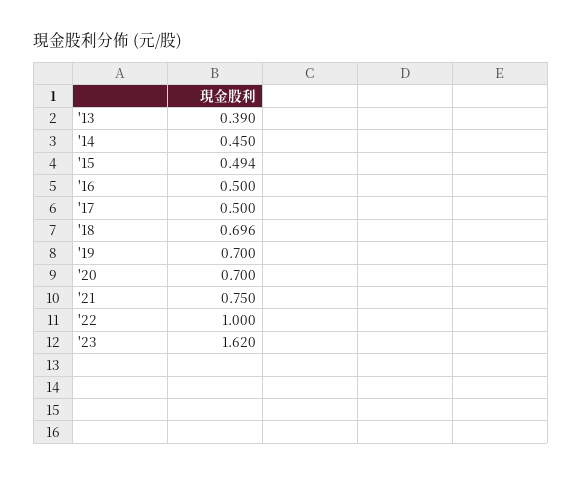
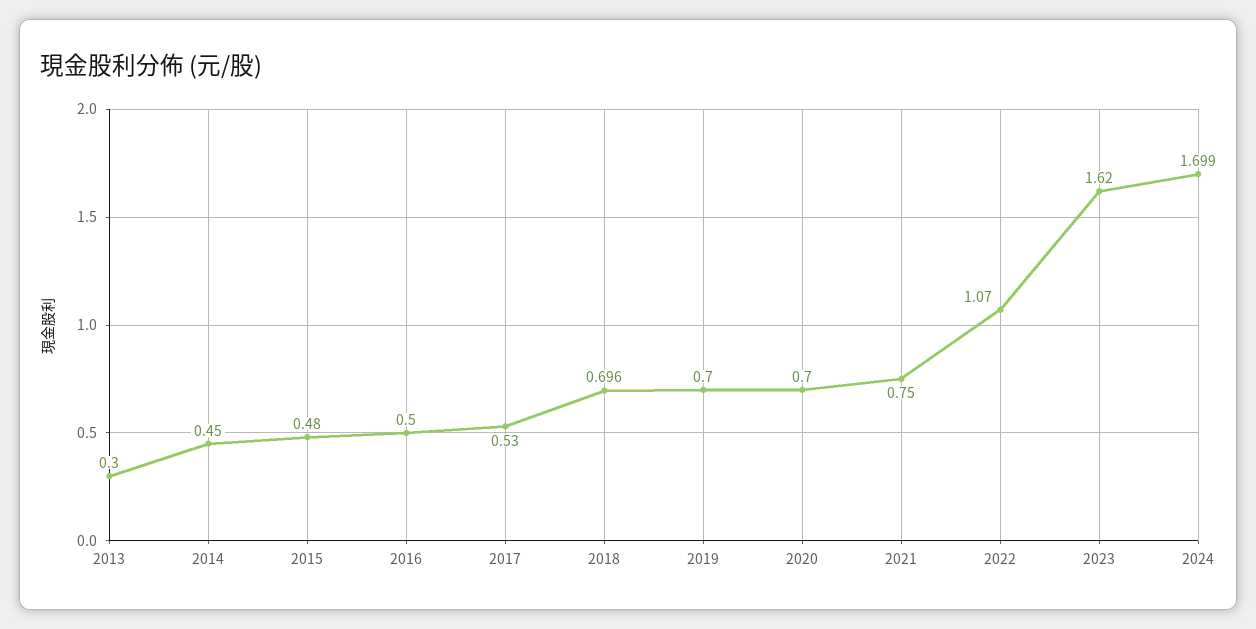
'13: 0.39 -> 0.3
'15: 0.494 -> 0.48
'17: 0.5 -> 0.53
'22: 1 -> 1.07
2024: none -> 1.699

